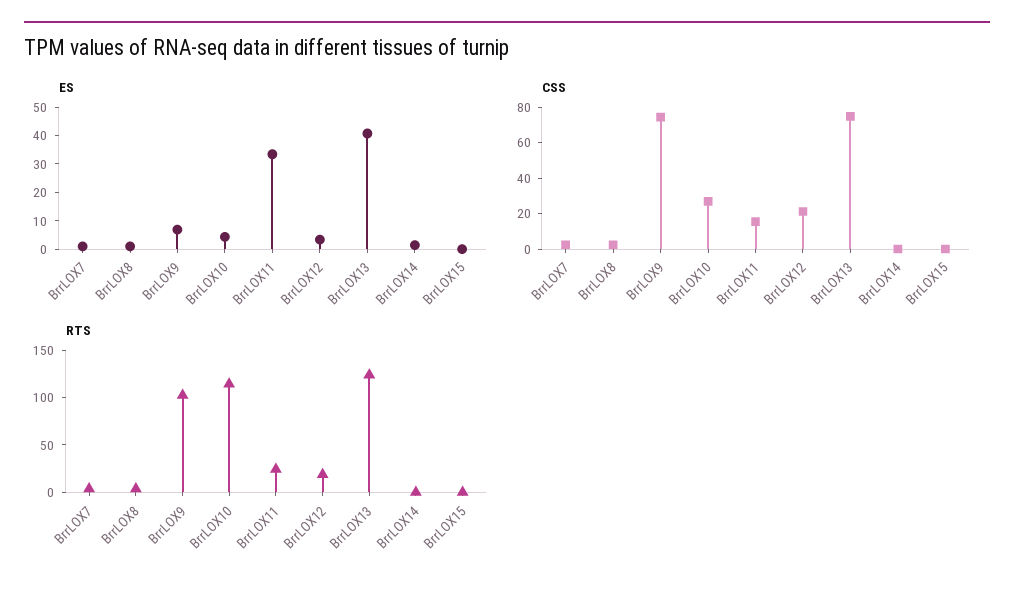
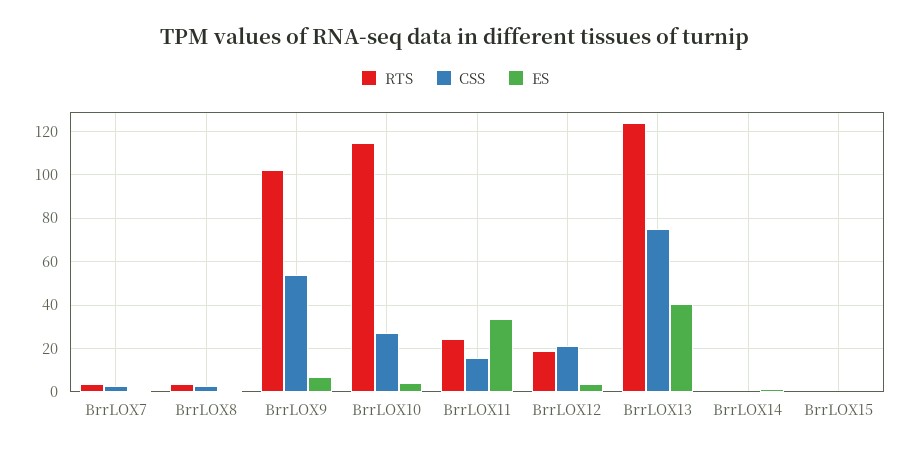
CSS, BrrLOX9: 75 -> 55

